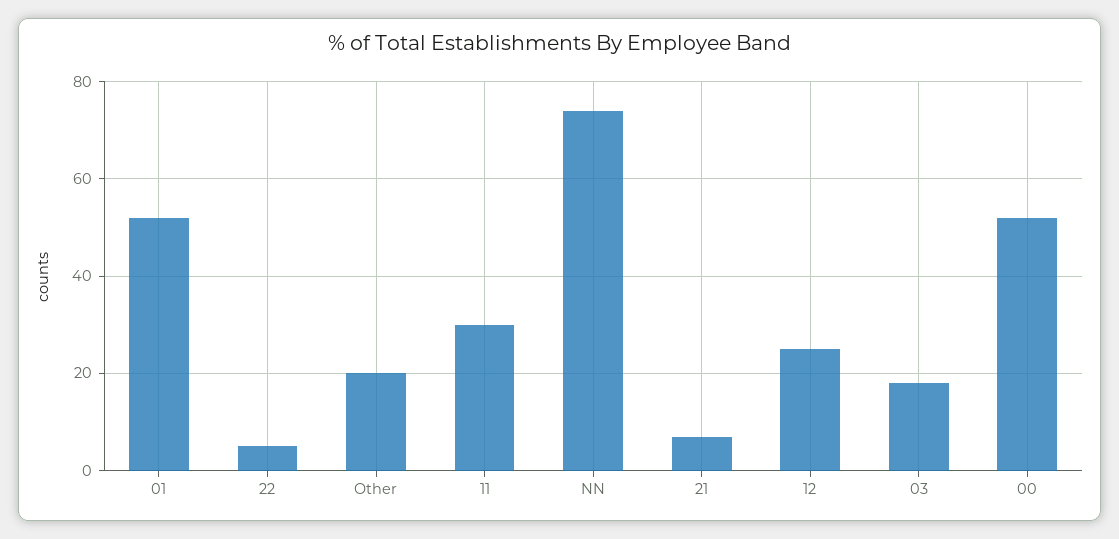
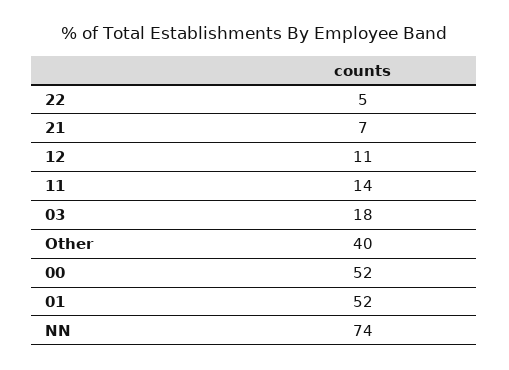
Other: 20 -> 40
11: 30 -> 14
12: 25 -> 11

